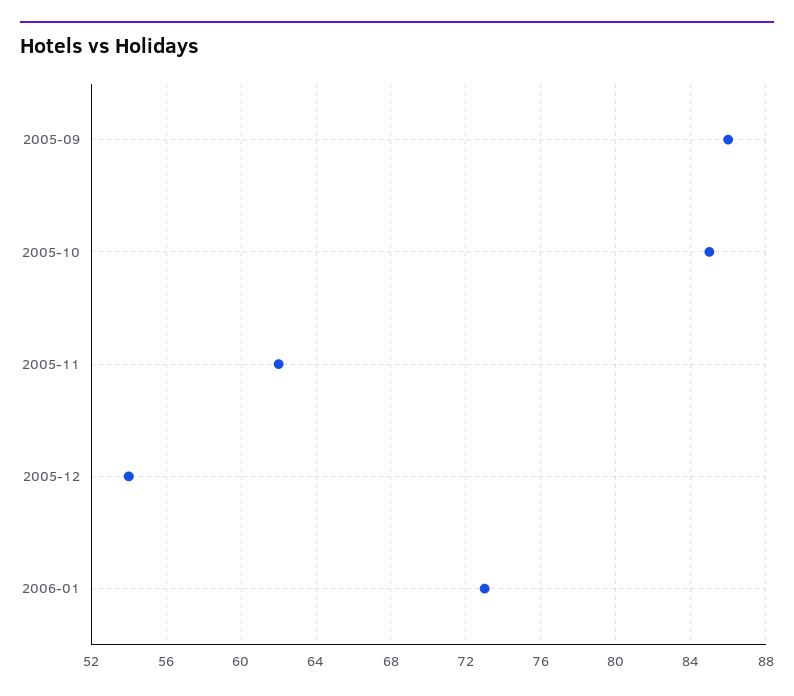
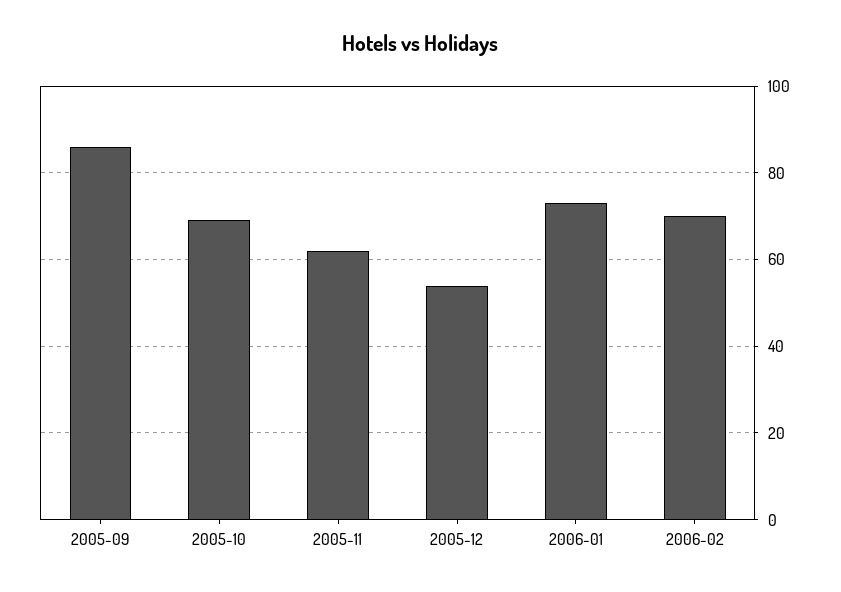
2005-10: 85 -> 70
2006-02: none -> 70

